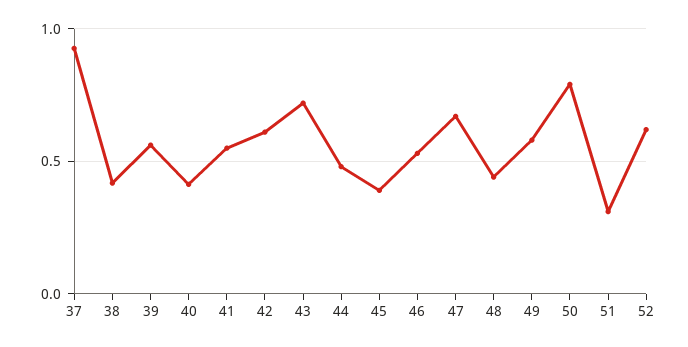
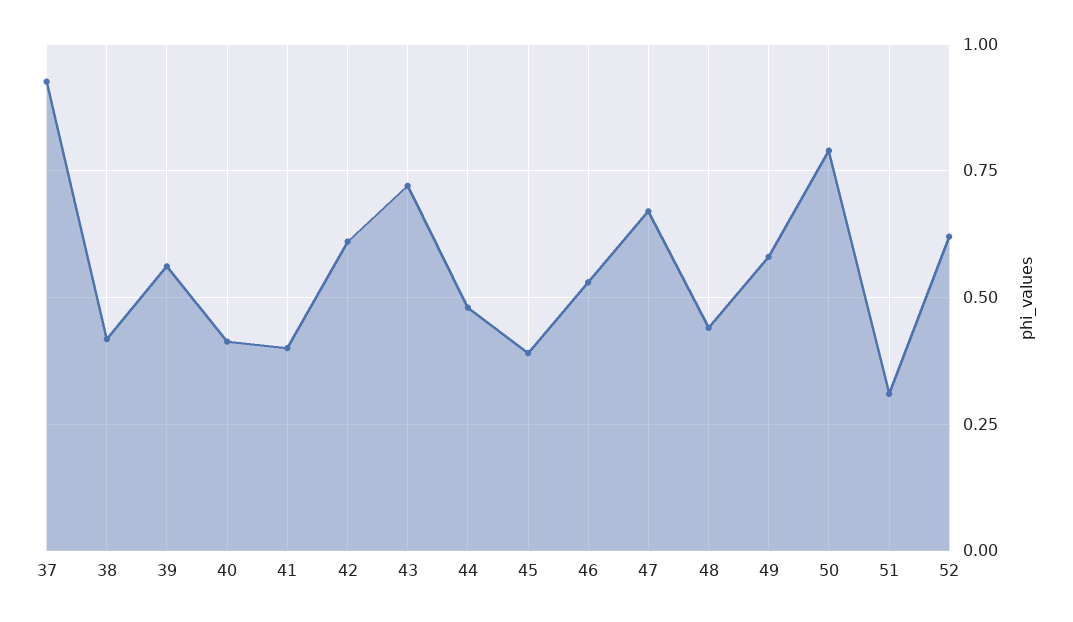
41: 0.55 -> 0.4

